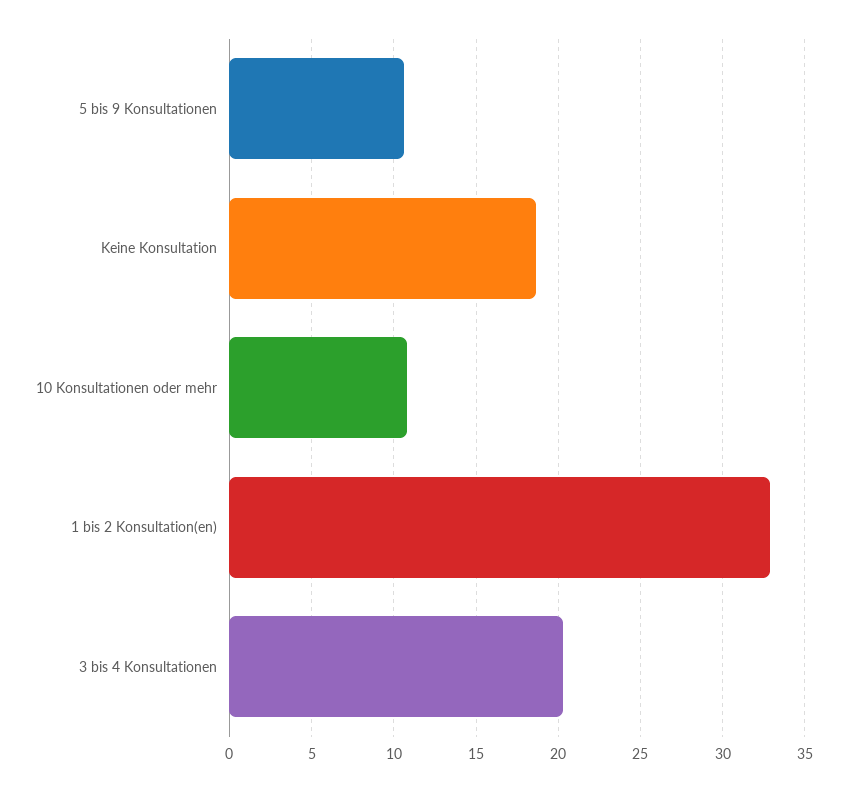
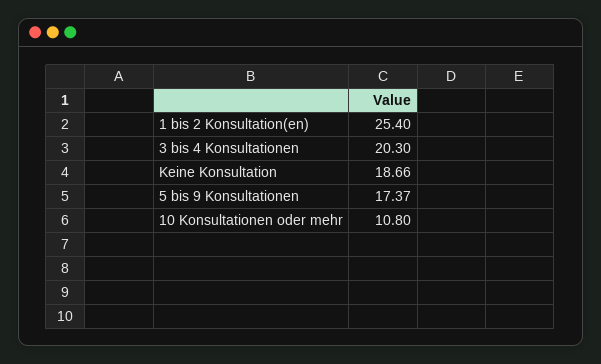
5 bis 9 Konsultationen: 10.5 -> 17.37
1 bis 2 Konsultation(en): 33 -> 25.4

